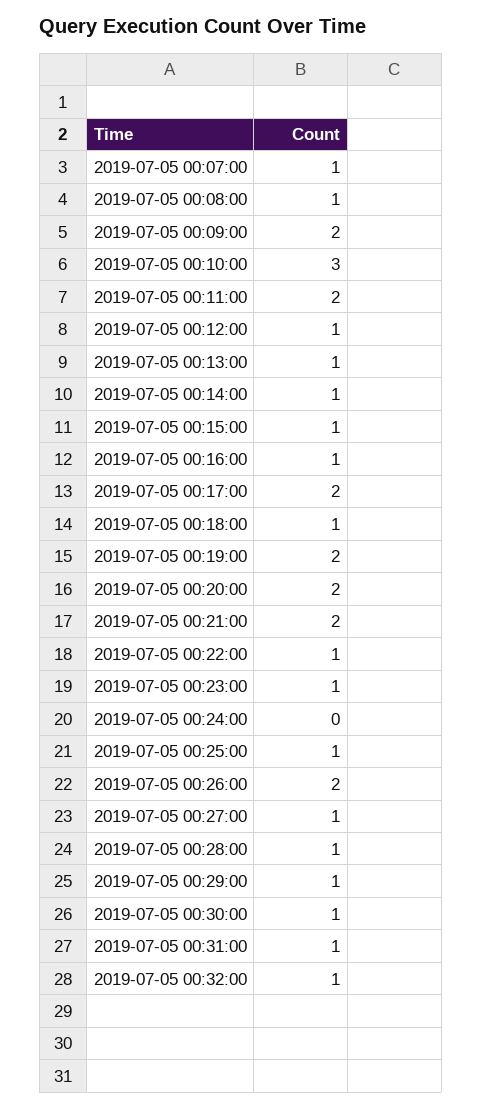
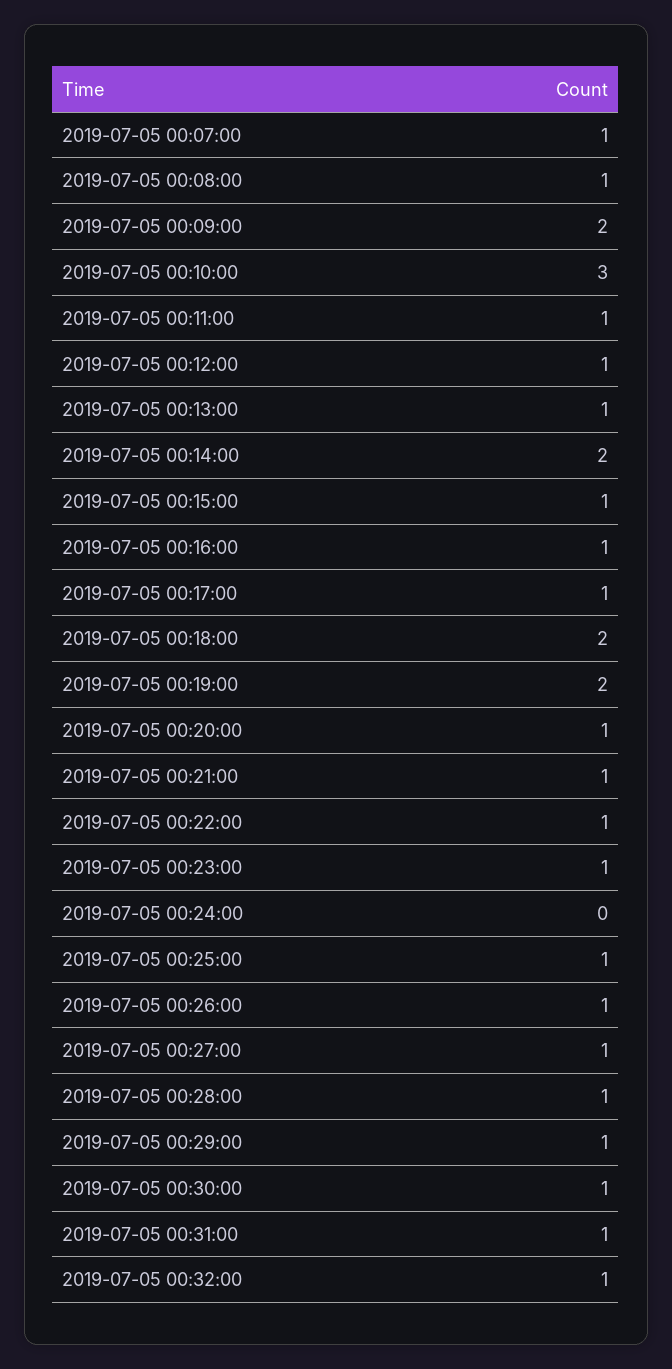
2019-07-05 00:11:00: 2 -> 1
2019-07-05 00:14:00: 1 -> 2
2019-07-05 00:17:00: 2 -> 1
2019-07-05 00:18:00: 1 -> 2
2019-07-05 00:20:00: 2 -> 1
2019-07-05 00:21:00: 2 -> 1
2019-07-05 00:26:00: 2 -> 1

